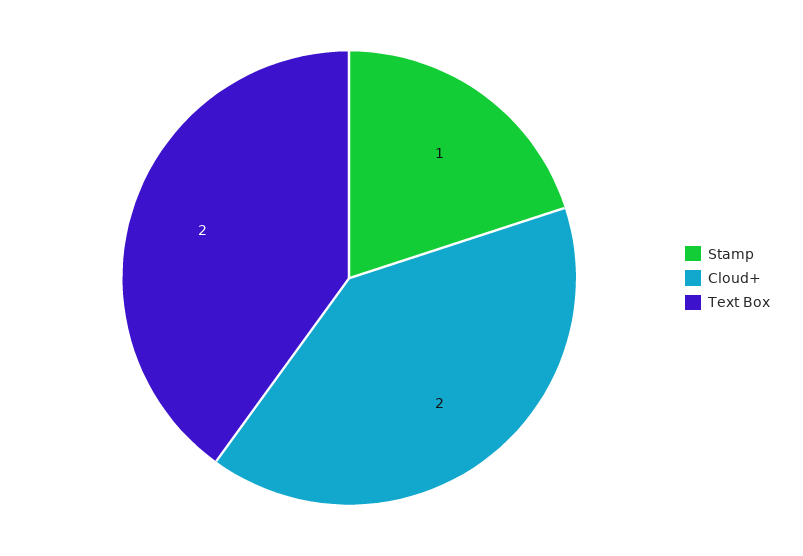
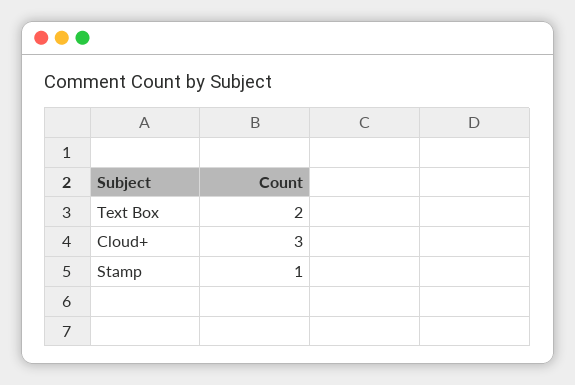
Cloud+: 2 -> 3

